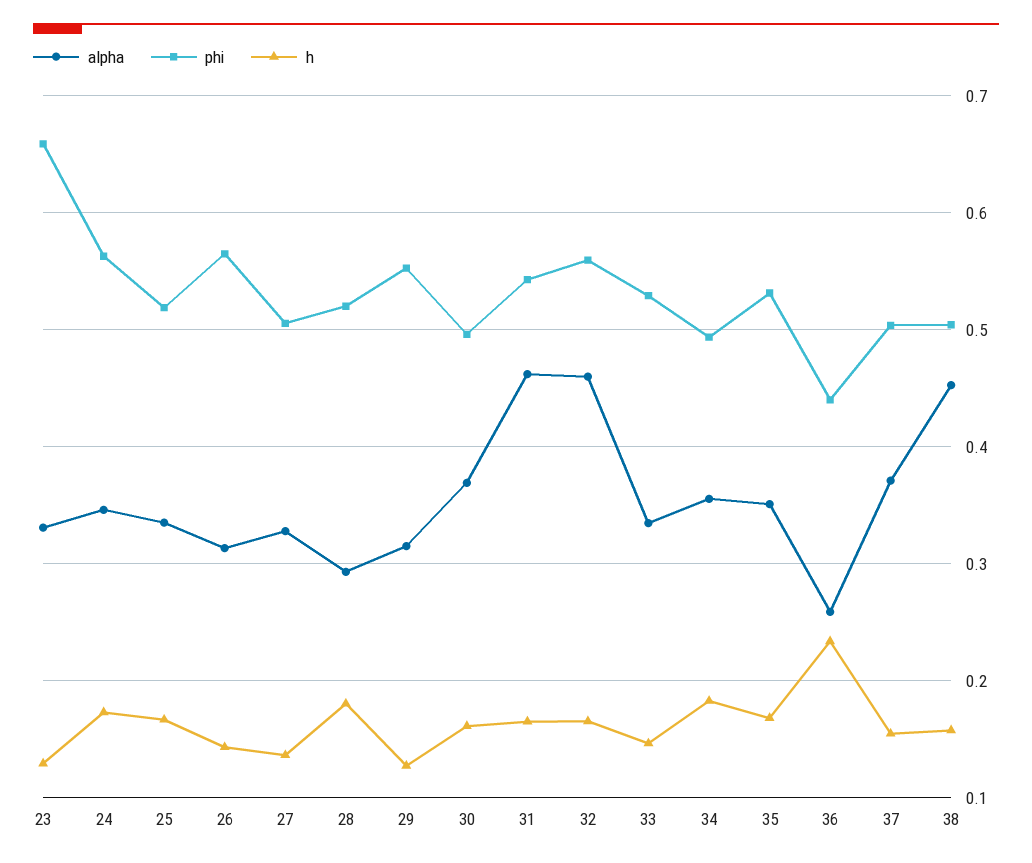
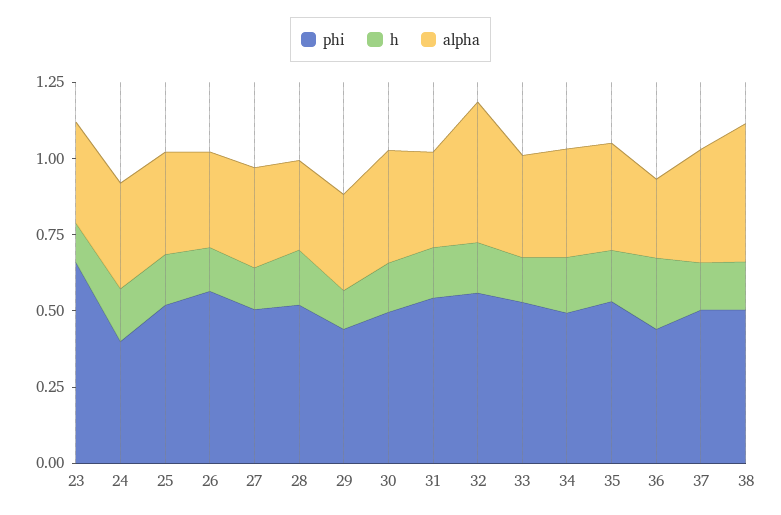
phi, 24: 0.56 -> 0.4
phi, 29: 0.55 -> 0.45
alpha, 31: 0.46 -> 0.3

